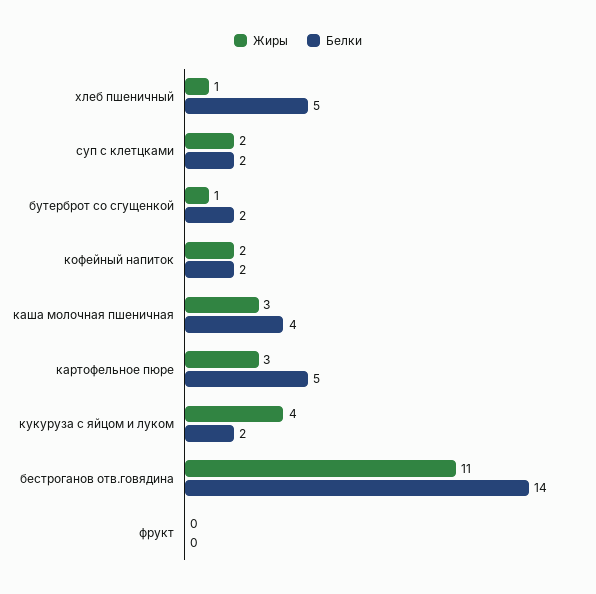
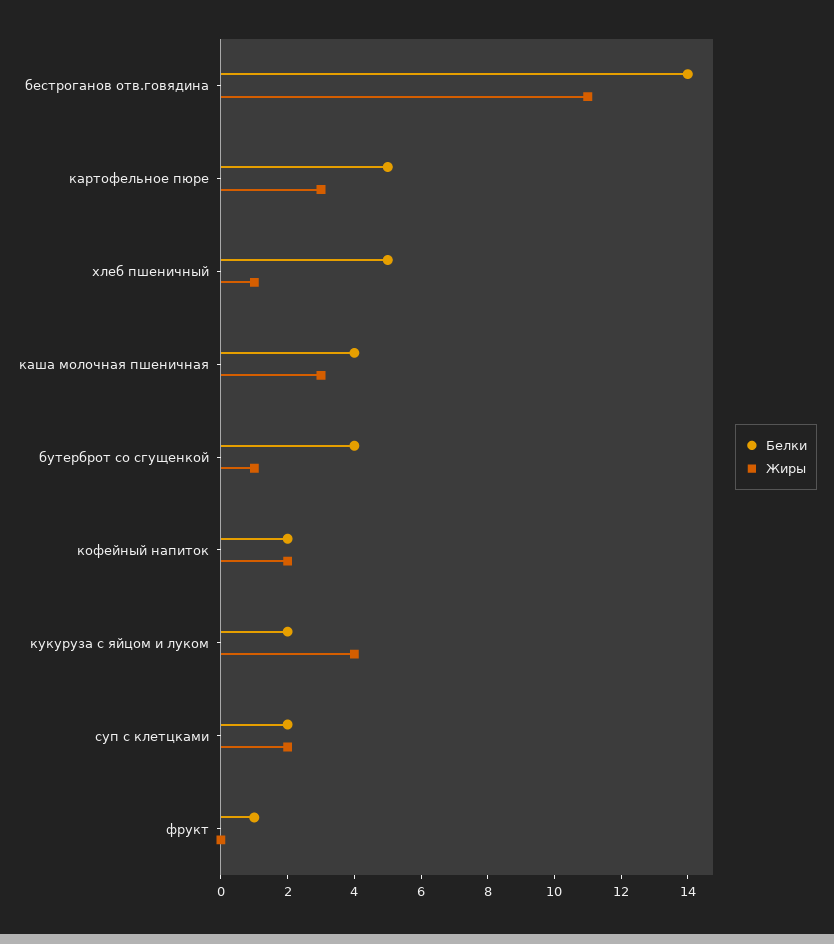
Белки, бутерброт со сгущенкой: 2 -> 4
Белки, фрукт: 0 -> 1

